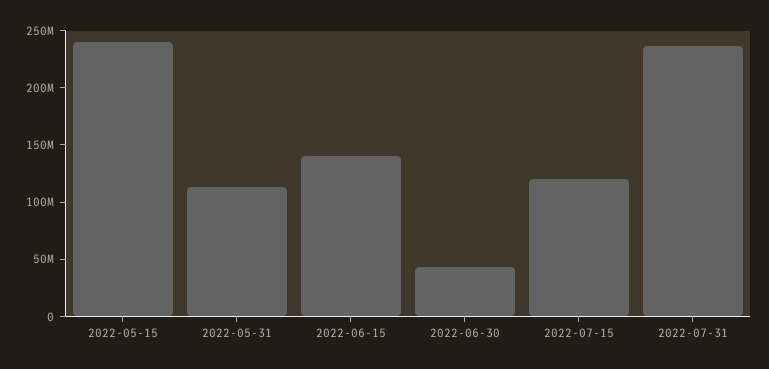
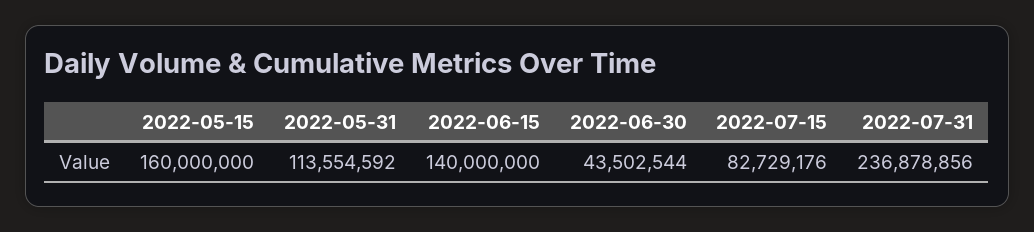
2022-05-15: 240000000 -> 160000000
2022-07-15: 120000000 -> 82729176

